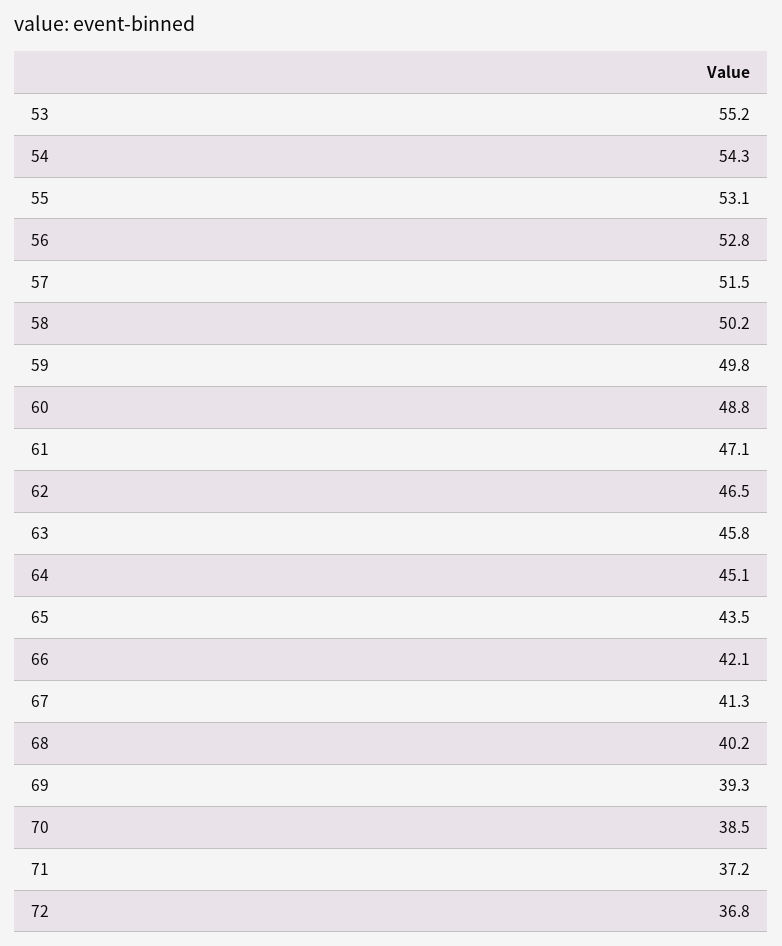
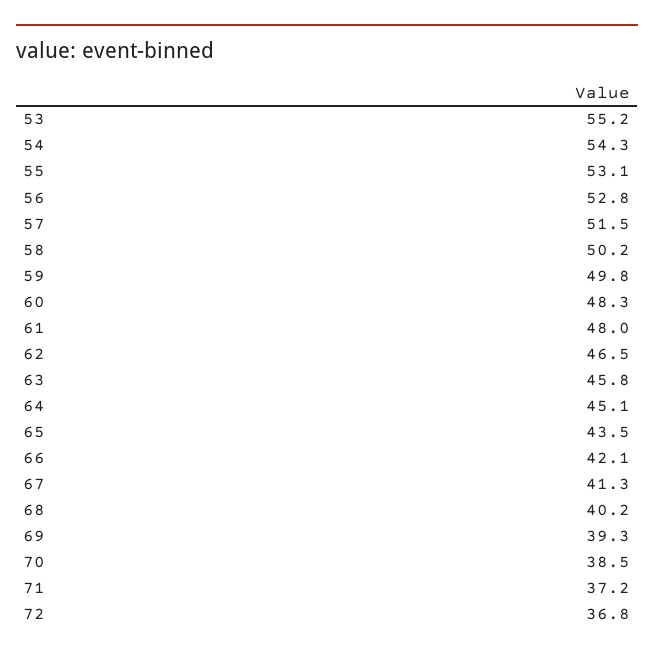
60: 48.8 -> 48.3
61: 47.1 -> 48

